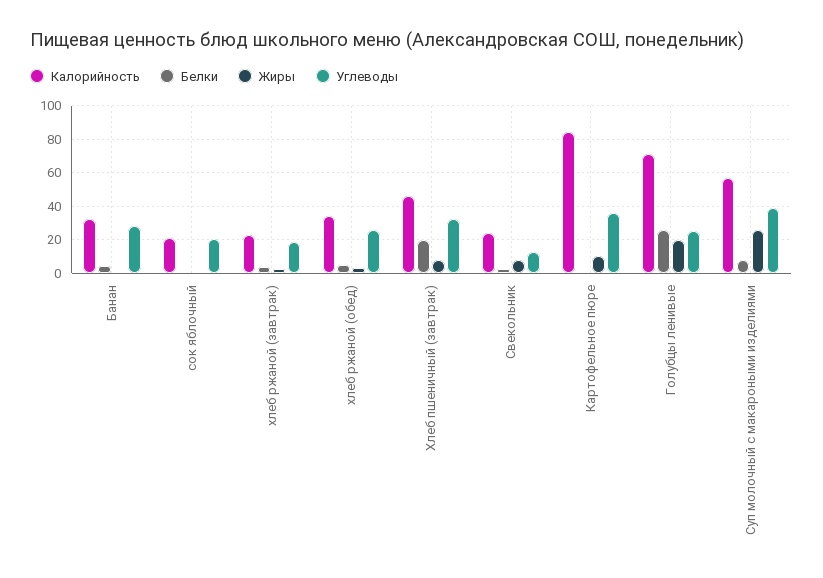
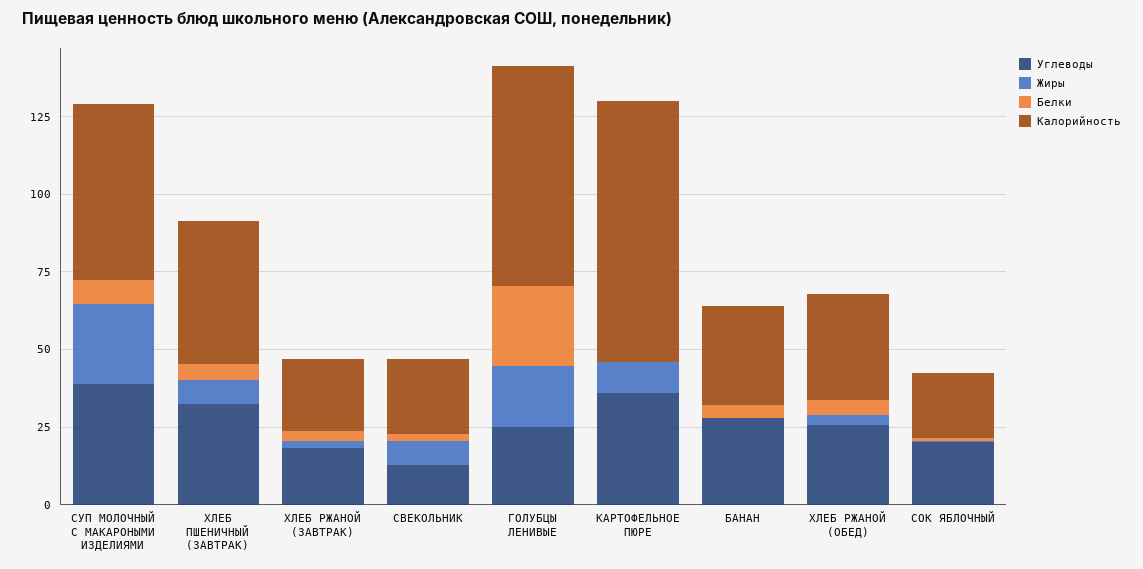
Белки, Хлеб пшеничный (завтрак): 20 -> 5

